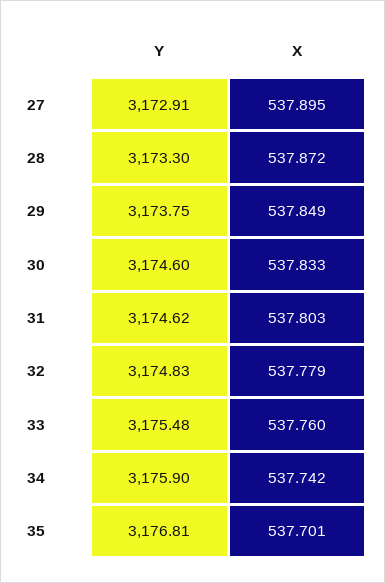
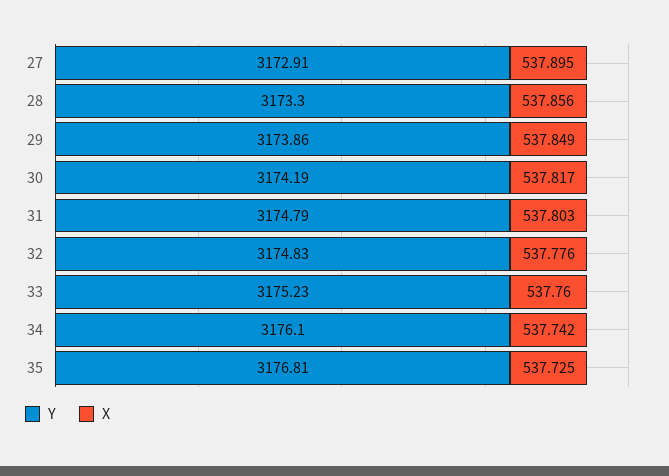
X, 28: 537.872 -> 537.856
Y, 29: 3173.75 -> 3173.86
Y, 30: 3174.6 -> 3174.19
X, 30: 537.833 -> 537.817
Y, 31: 3174.62 -> 3174.79
X, 32: 537.779 -> 537.776
Y, 33: 3175.48 -> 3175.23
Y, 34: 3175.9 -> 3176.1
X, 35: 537.701 -> 537.725

